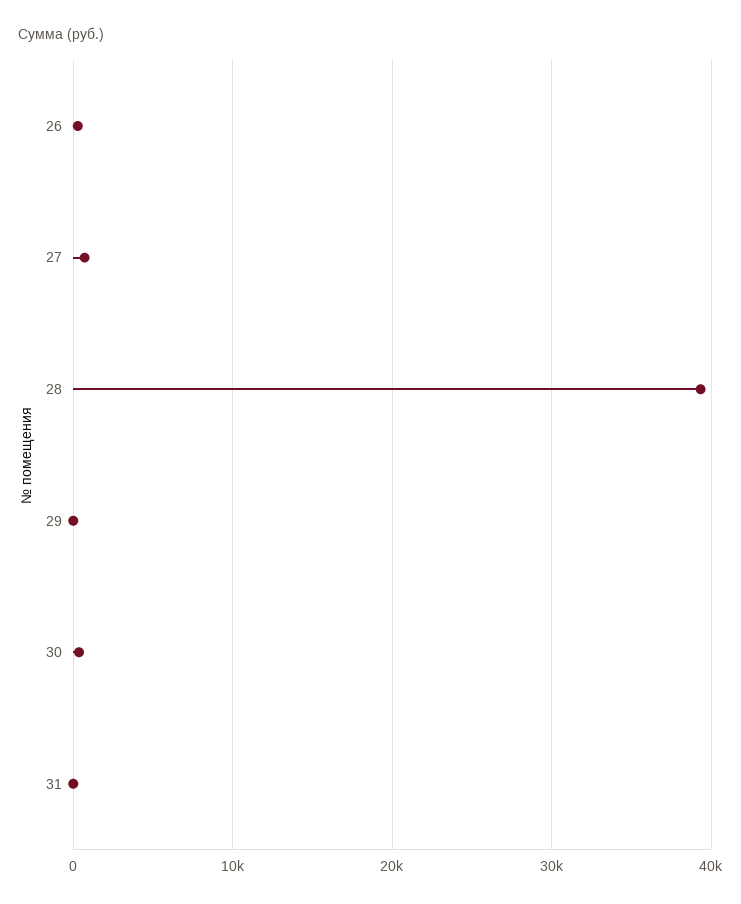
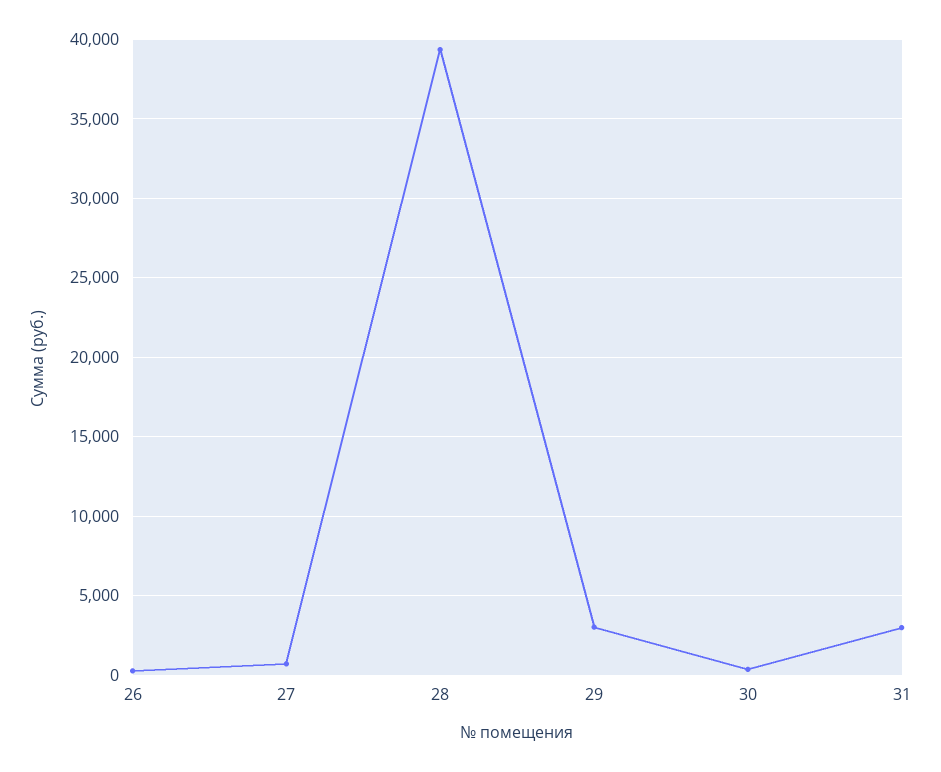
29: 0 -> 3000
31: 0 -> 3000

